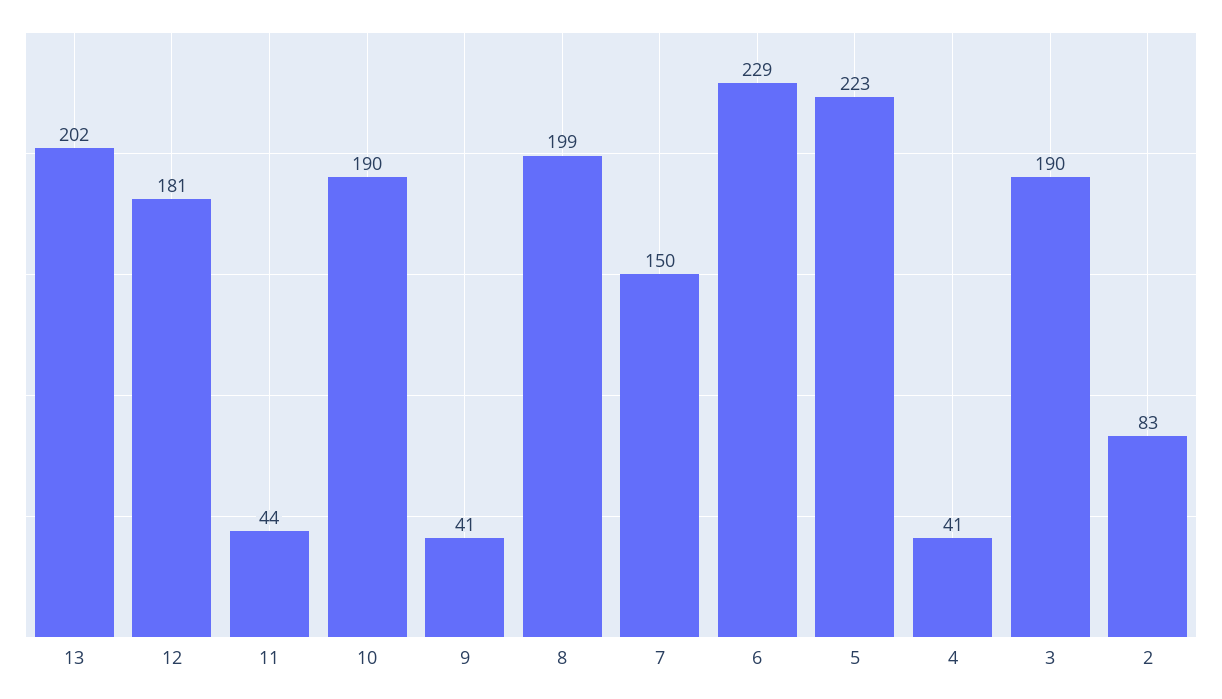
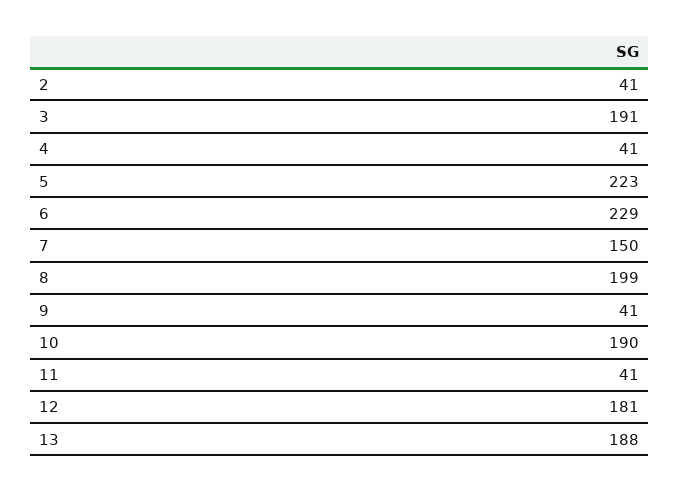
13: 202 -> 188
11: 44 -> 41
3: 190 -> 191
2: 83 -> 41

